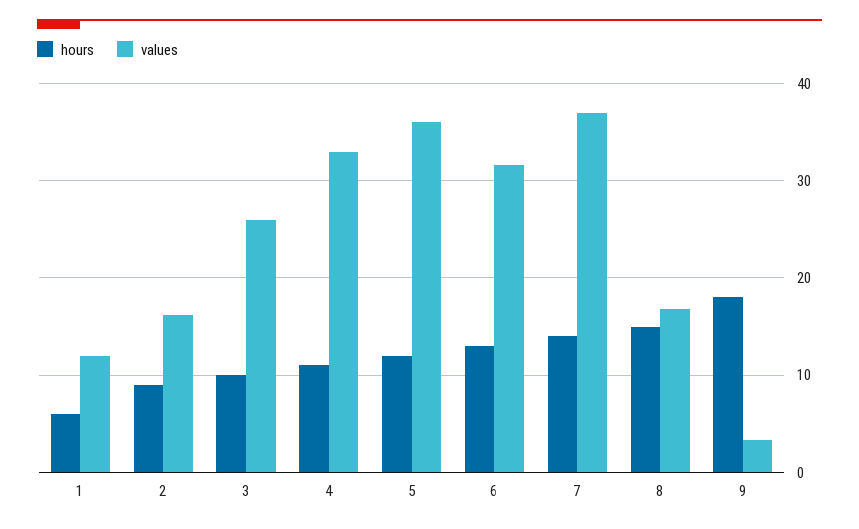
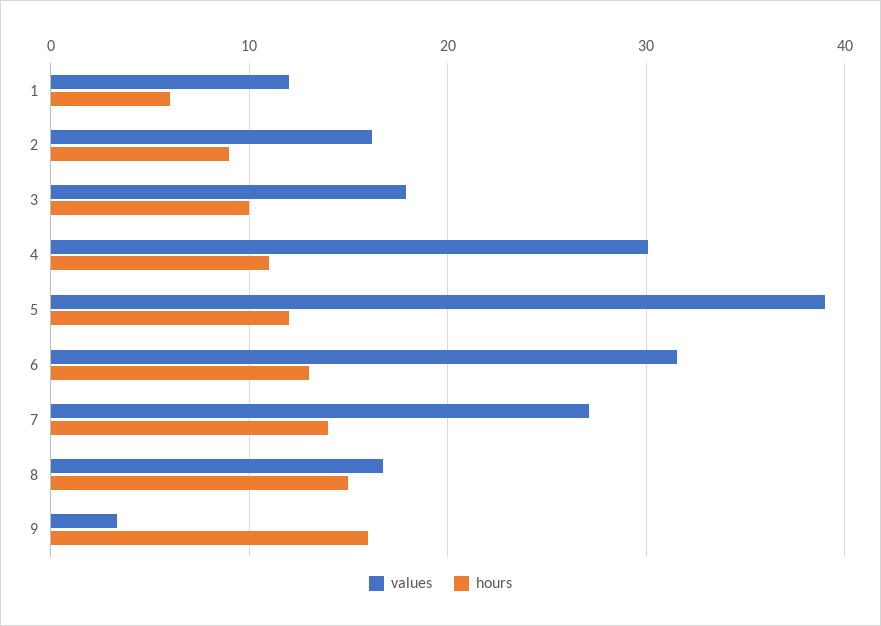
values, 3: 26 -> 18
values, 4: 33 -> 30
values, 5: 36 -> 39
values, 7: 37 -> 27
hours, 9: 18 -> 16

